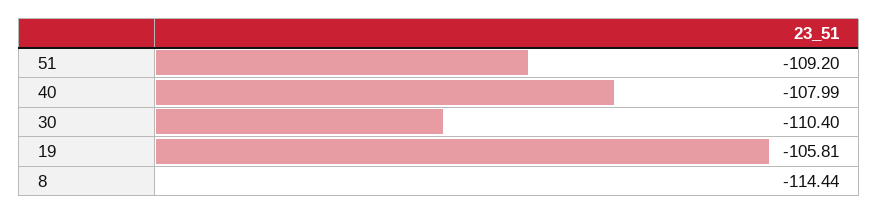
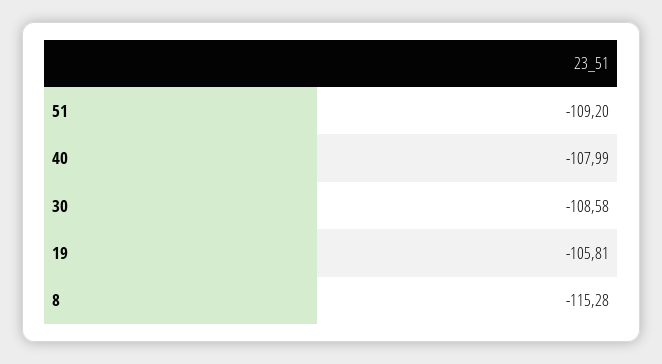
30: -110.4 -> -108.58
8: -114.44 -> -115.28

